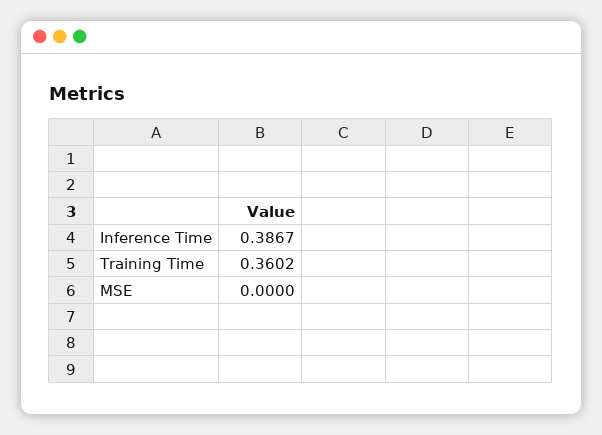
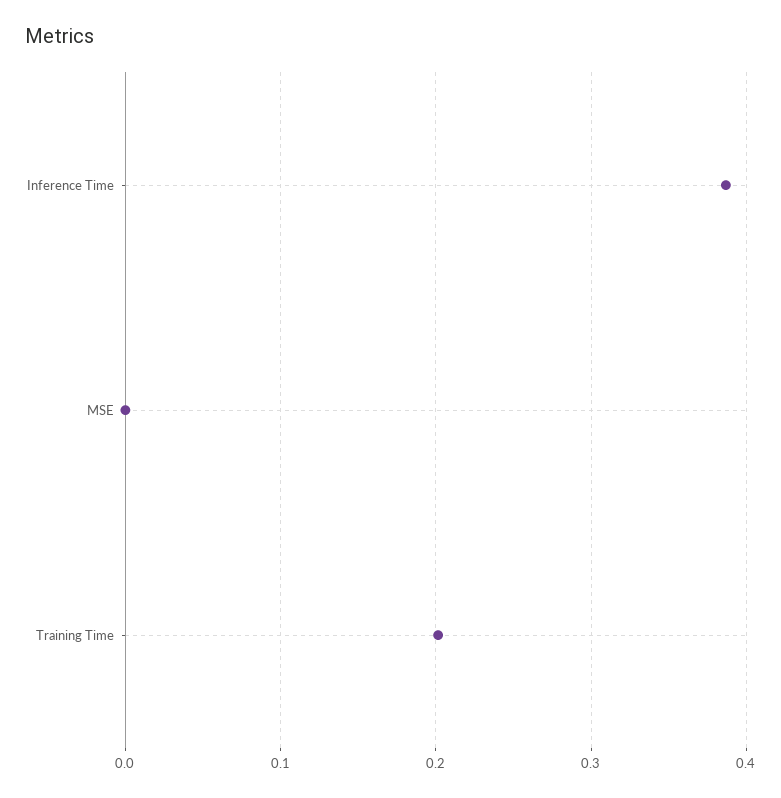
Training Time: 0.3602 -> 0.2

